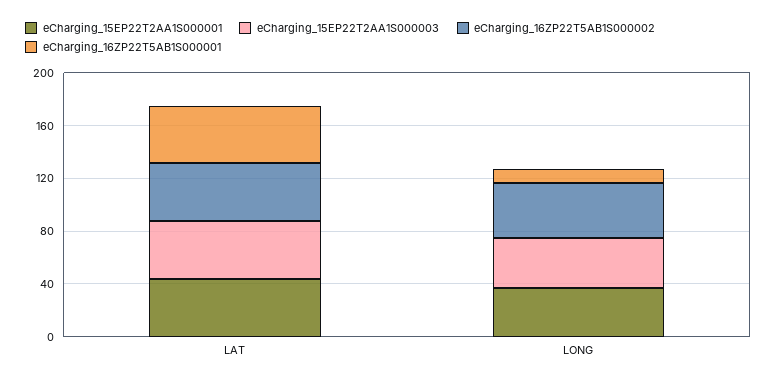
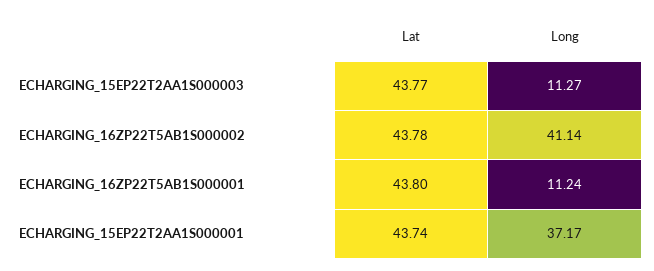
eCharging_15EP22T2AA1S000003, LONG: 40 -> 11.27

